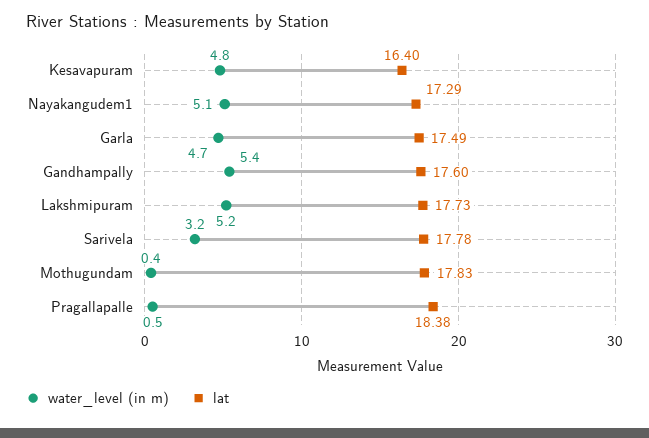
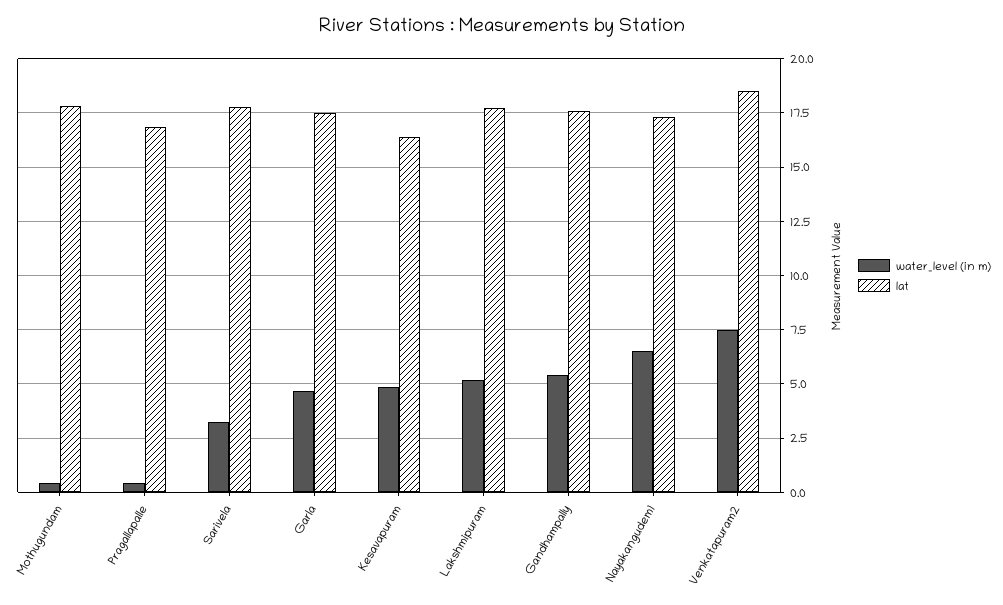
water_level (in m), Nayakangudem1: 5.1 -> 6.5
lat, Pragallapalle: 18.38 -> 17
water_level (in m), Venkatapuram2: none -> 7.5
lat, Venkatapuram2: none -> 18.5

